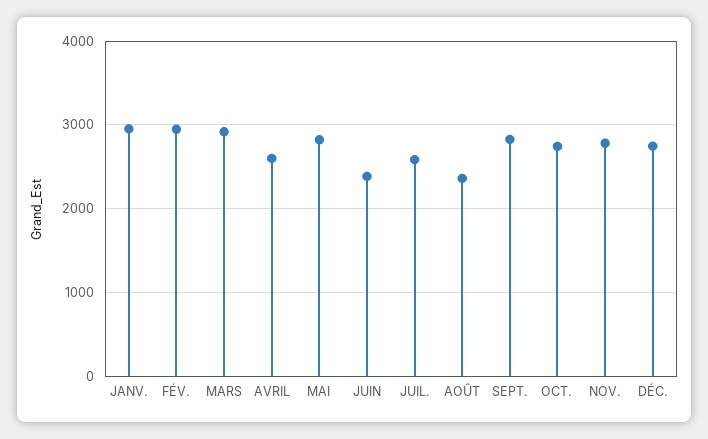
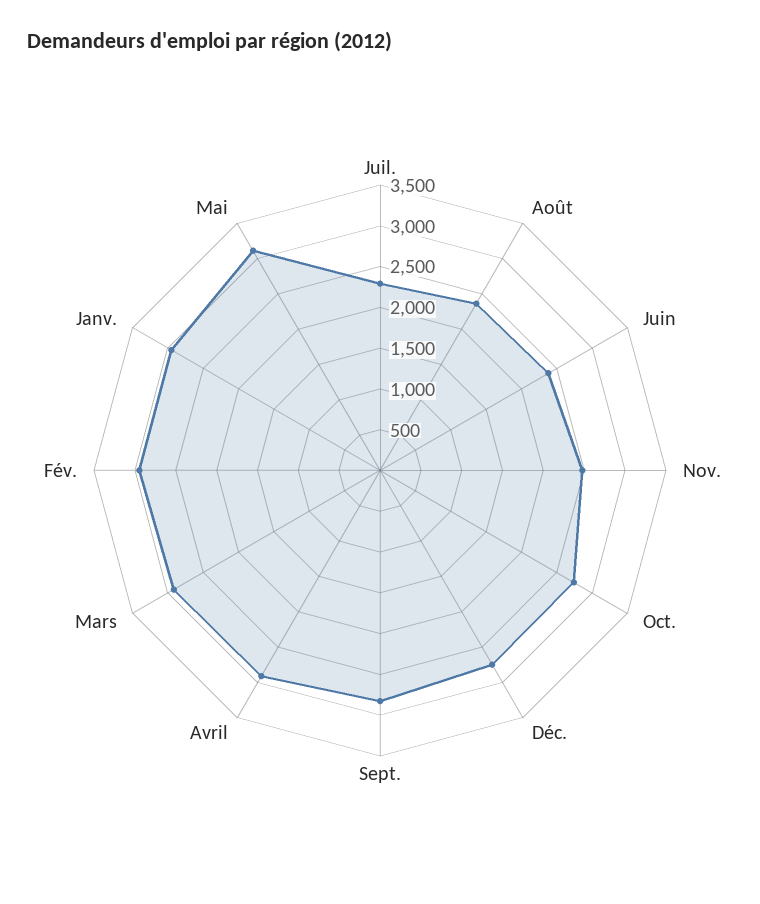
AVRIL: 2600 -> 2900
MAI: 2800 -> 3100
JUIL.: 2600 -> 2300
NOV.: 2800 -> 2500

